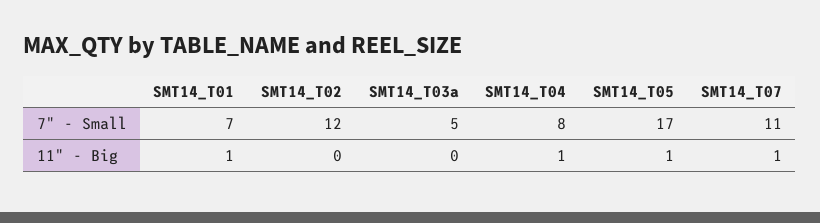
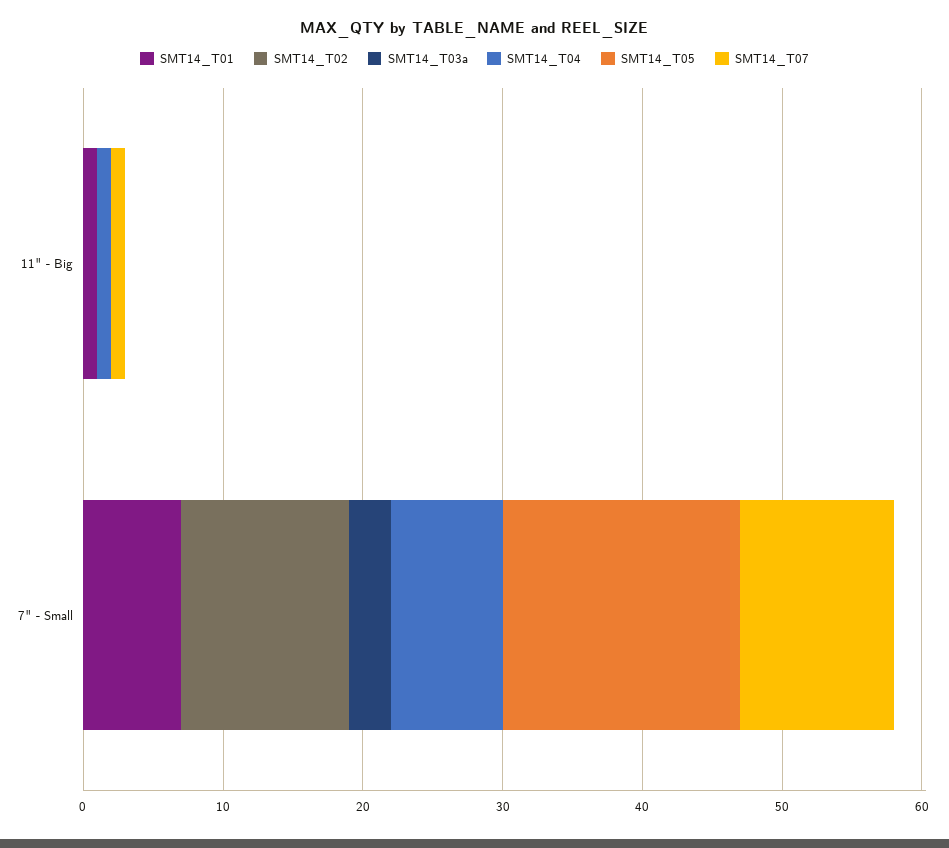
SMT14_T03a, 7" - Small: 5 -> 3
SMT14_T05, 11" - Big: 1 -> 0

